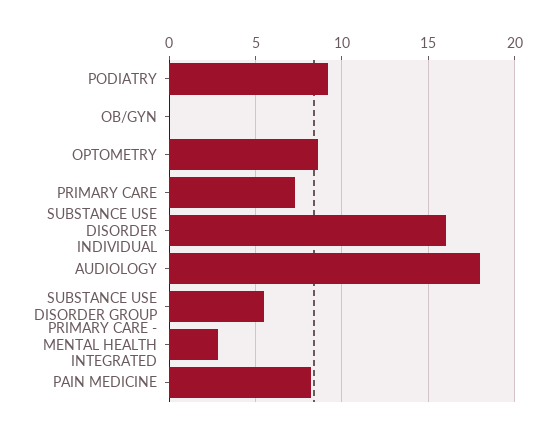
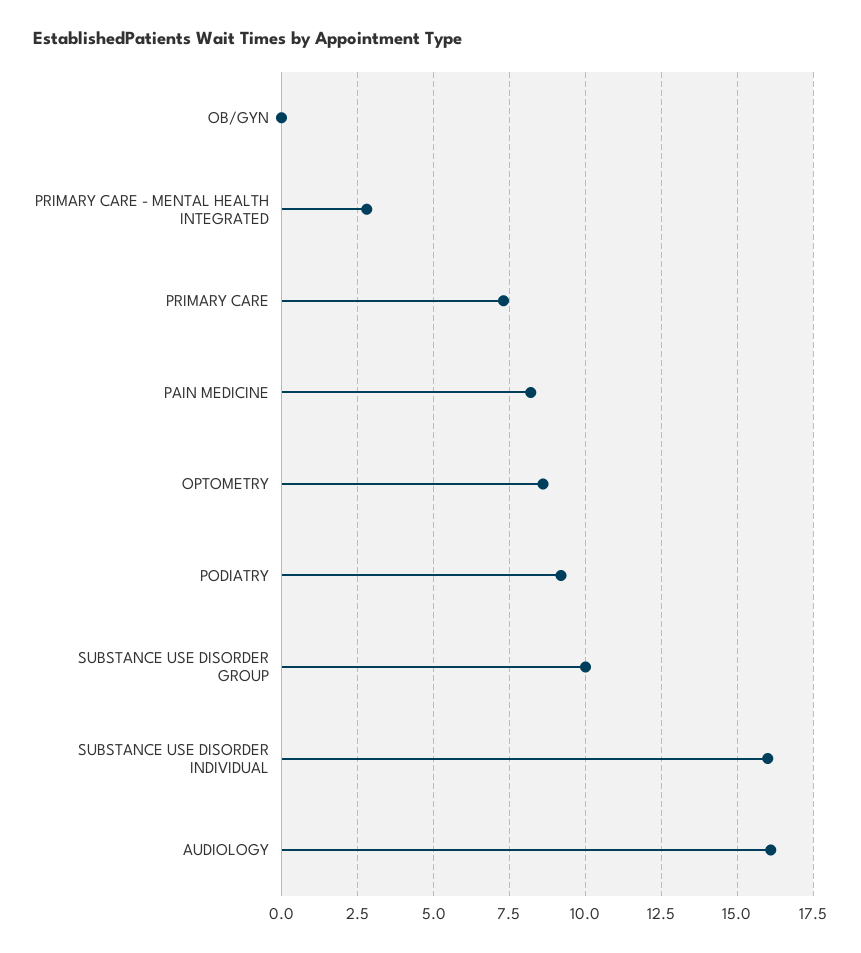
AUDIOLOGY: 18 -> 16
SUBSTANCE USE DISORDER GROUP: 5.5 -> 10

